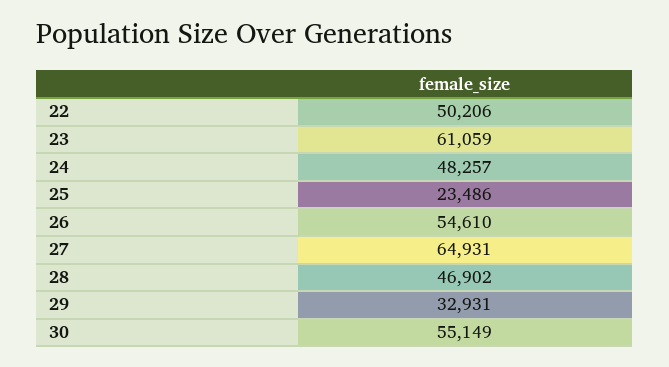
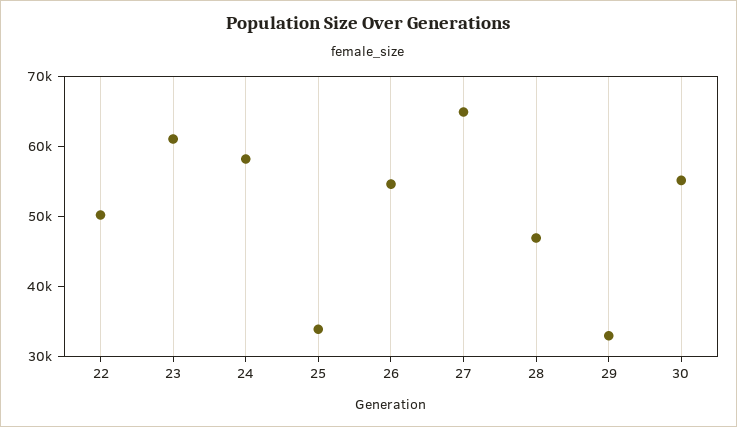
24: 48257 -> 58000
25: 23486 -> 34000

